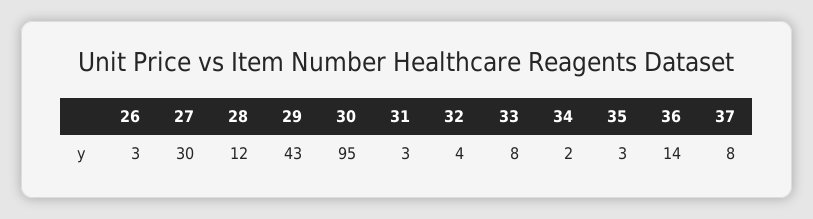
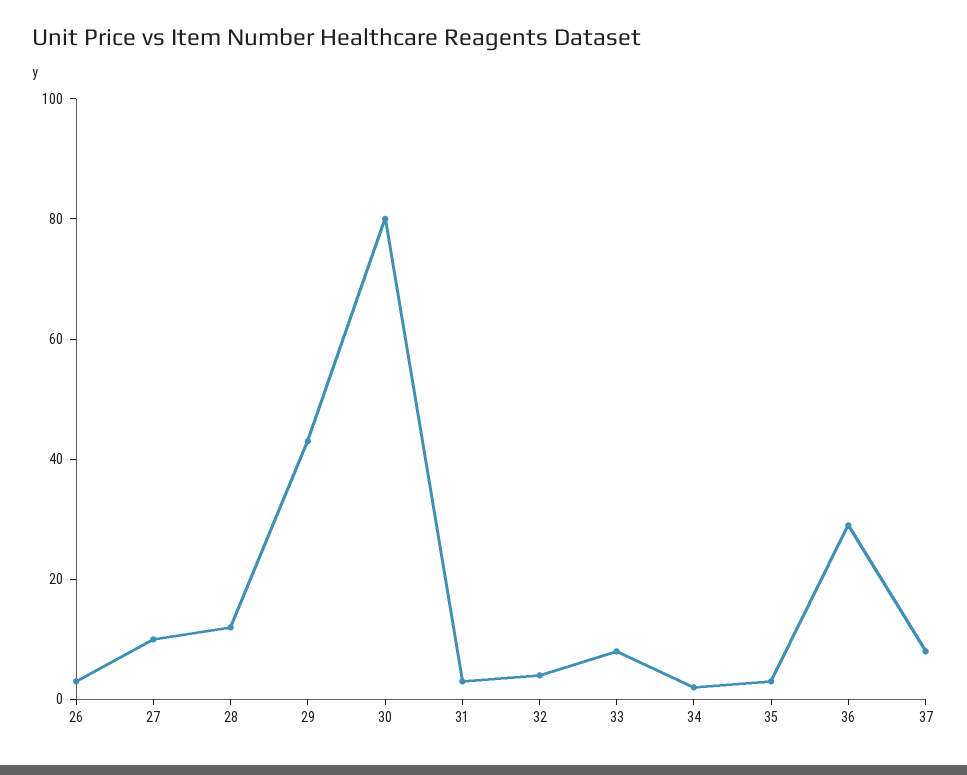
27: 30 -> 10
30: 95 -> 80
36: 14 -> 30

